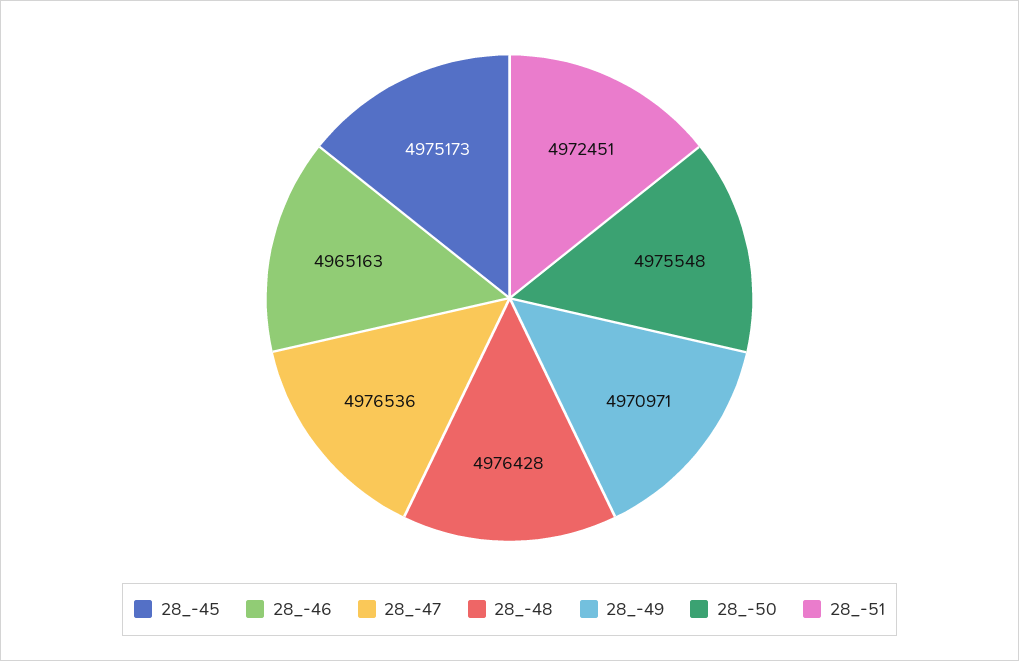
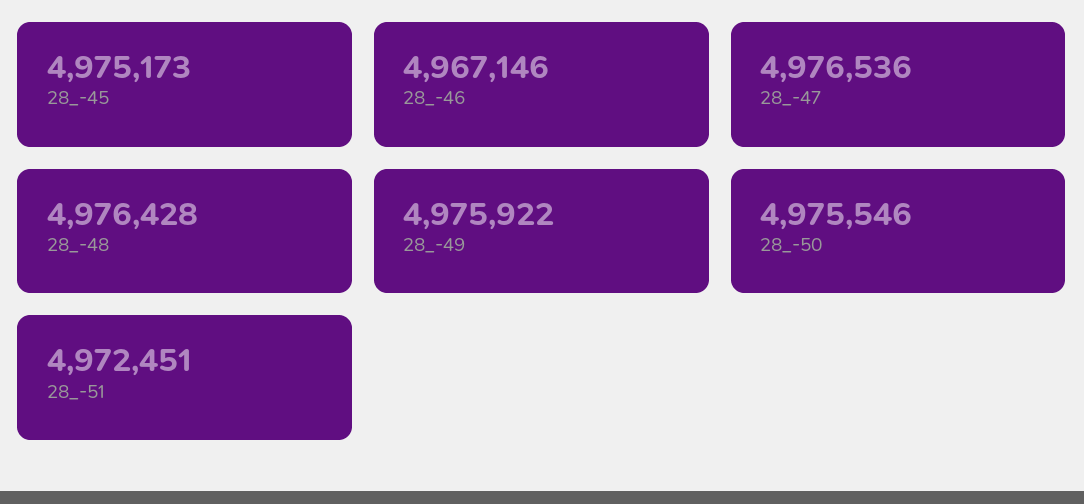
28_-46: 4965163 -> 4967146
28_-49: 4970971 -> 4975922
28_-50: 4975548 -> 4975546

